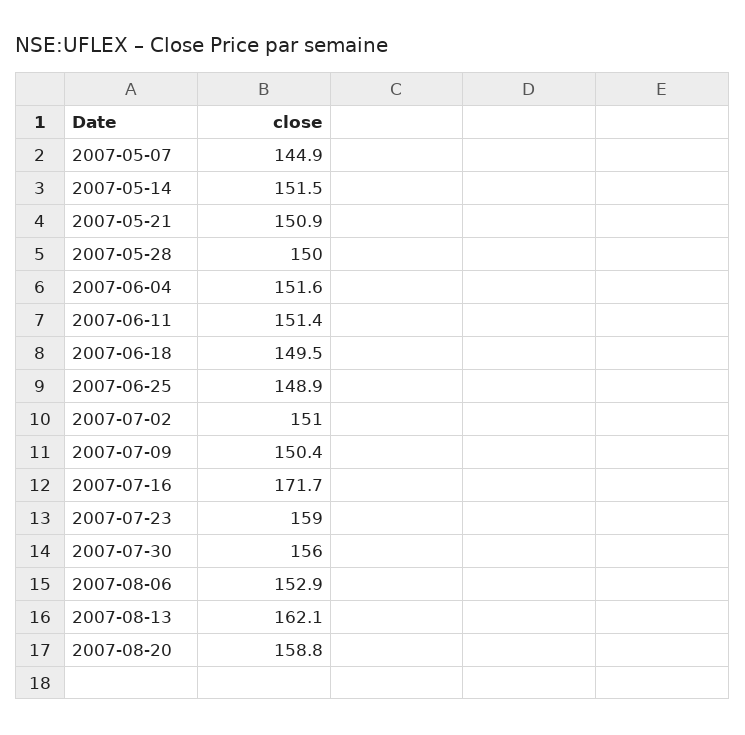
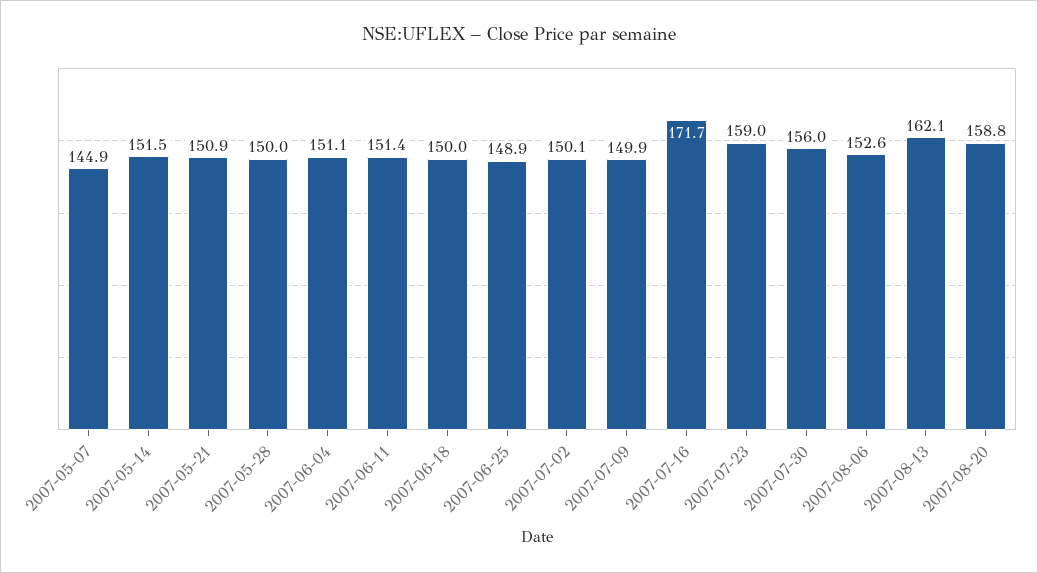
2007-06-04: 151.6 -> 151.1
2007-06-18: 149.5 -> 150
2007-07-02: 151 -> 150.1
2007-07-09: 150.4 -> 149.9
2007-08-06: 152.9 -> 152.6

